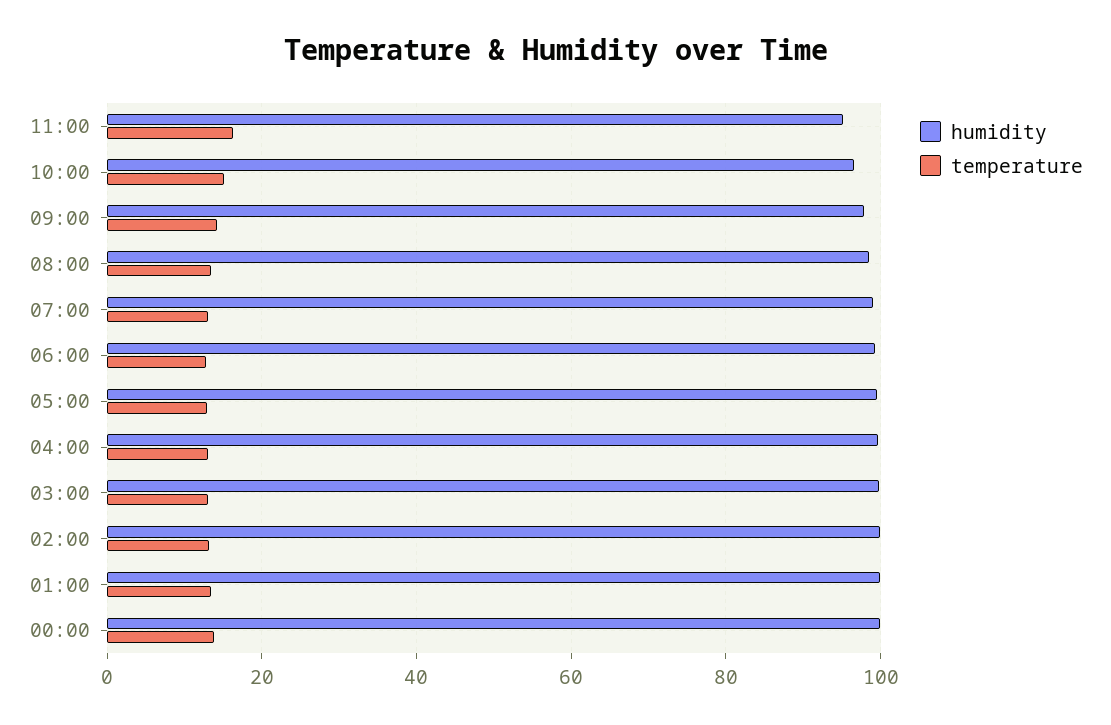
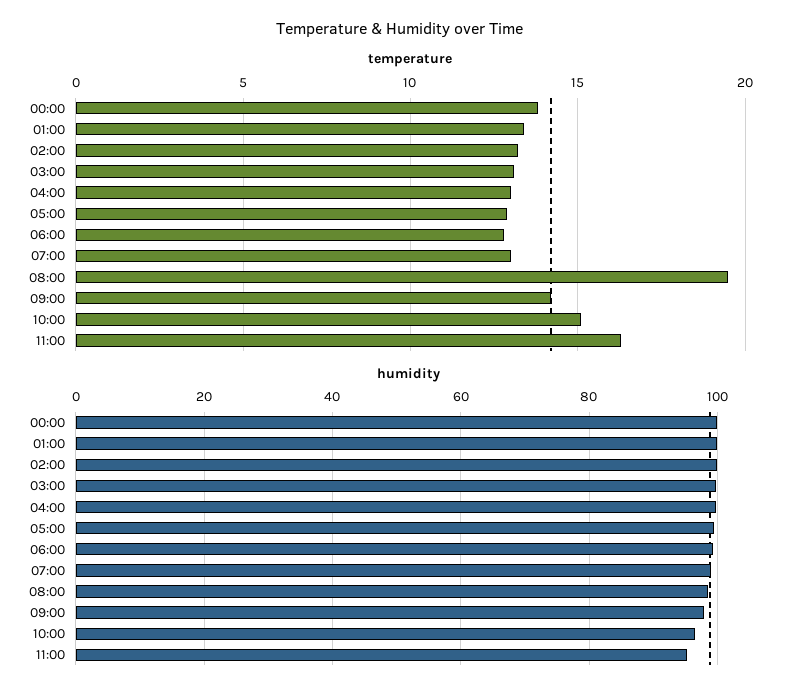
temperature, 08:00: 14 -> 19.5

